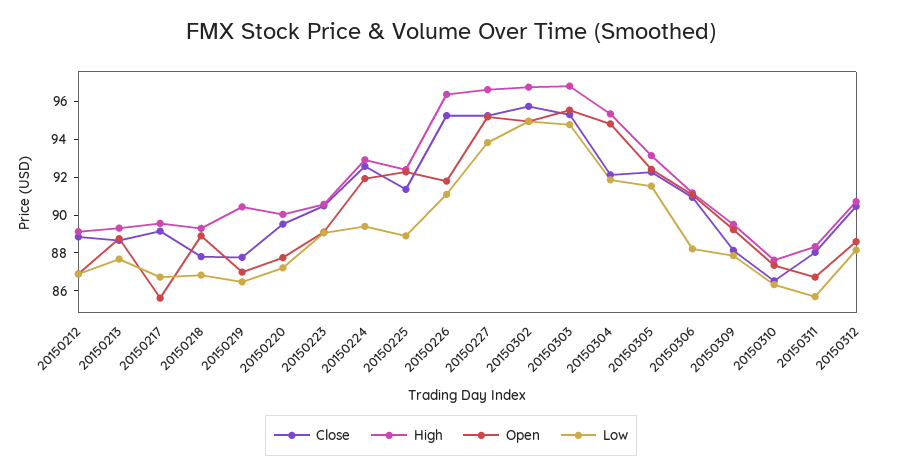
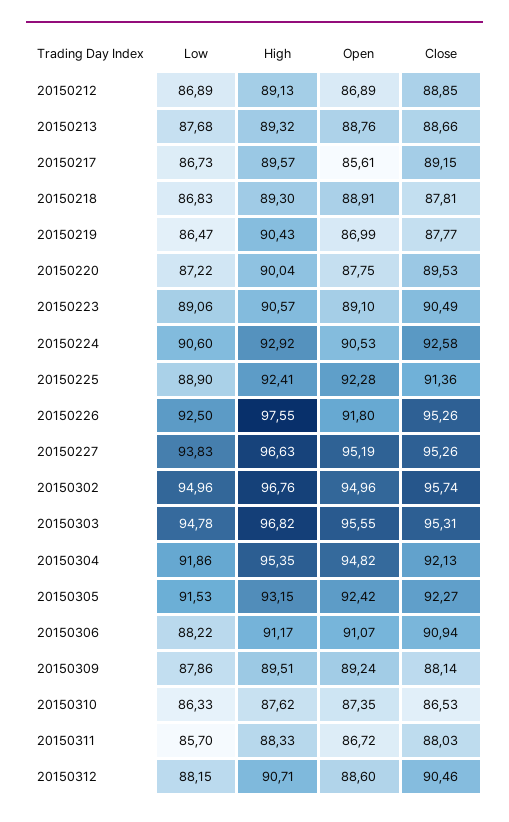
Open, 20150224: 92 -> 90.53
Low, 20150224: 89.5 -> 90.6
High, 20150226: 96.5 -> 97.55
Low, 20150226: 91 -> 92.5

